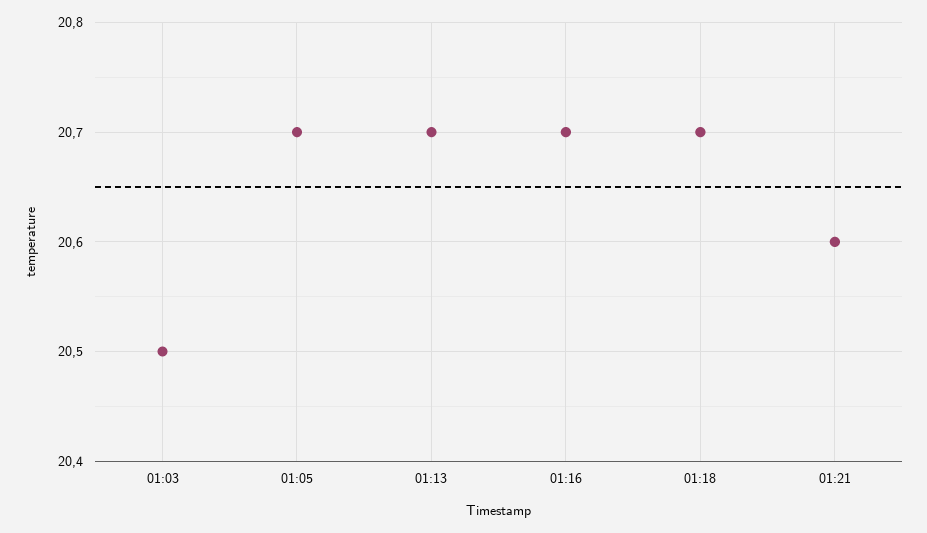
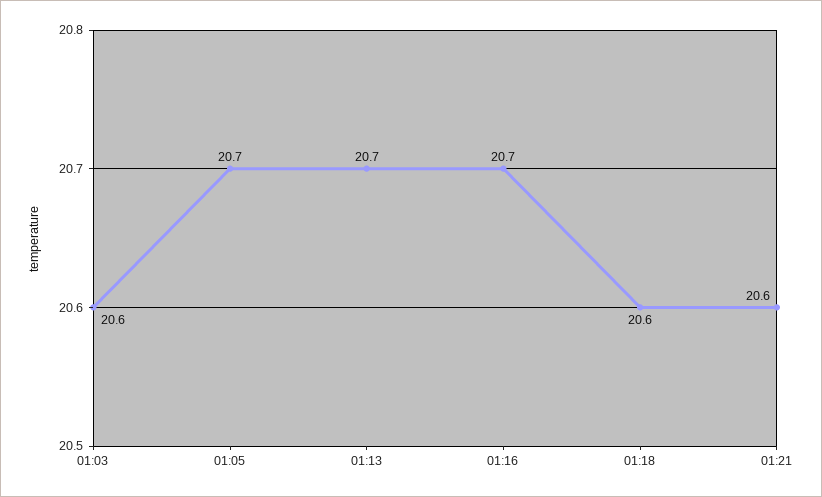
01:03: 20.5 -> 20.6
01:18: 20.7 -> 20.6

